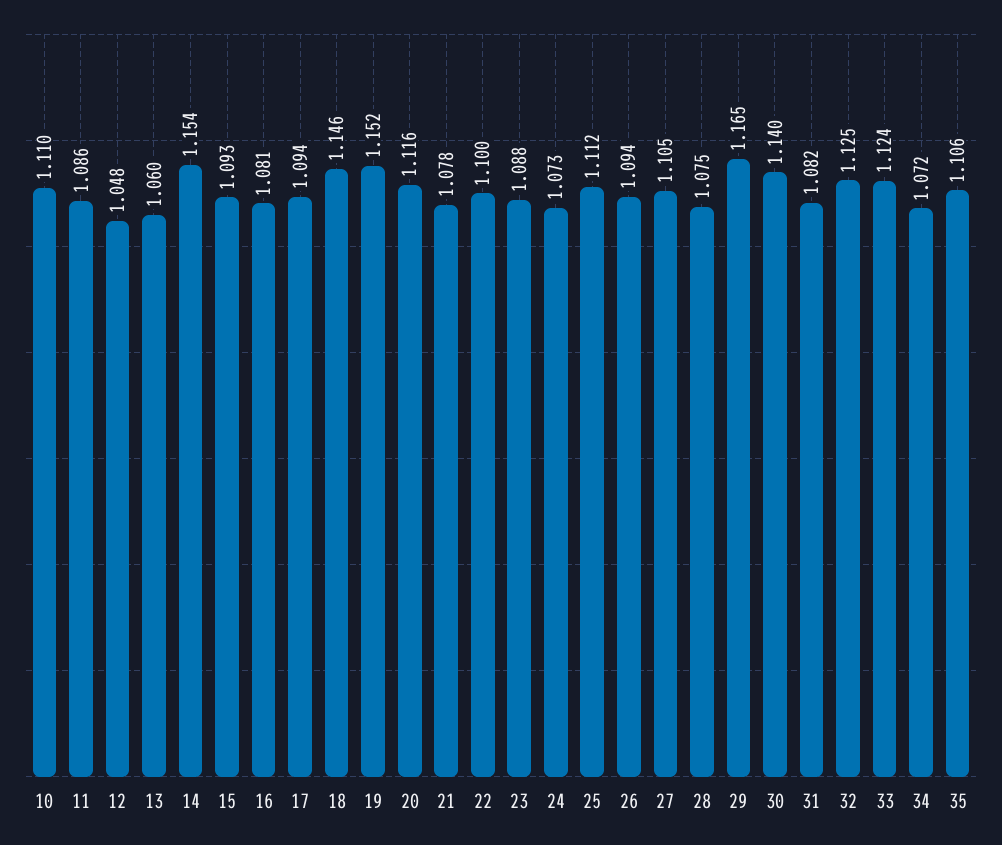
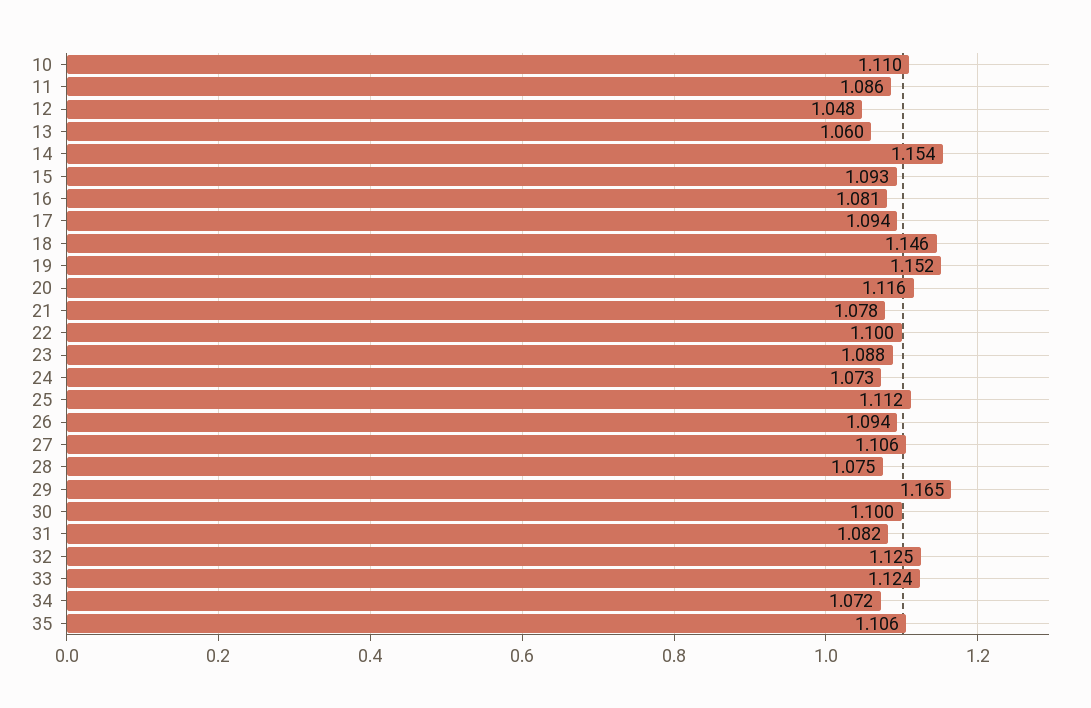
27: 1.105 -> 1.106
30: 1.14 -> 1.1

